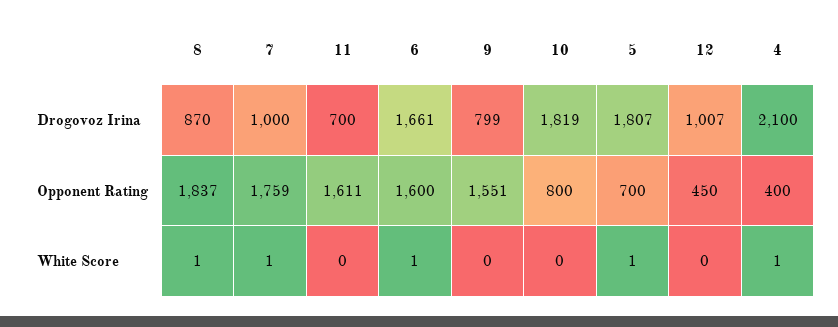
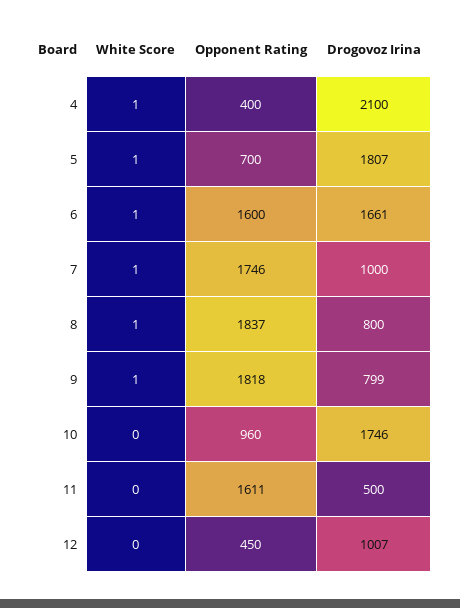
8, Drogovoz Irina: 870 -> 800
11, Drogovoz Irina: 700 -> 500
10, Drogovoz Irina: 1819 -> 1746
7, Opponent Rating: 1759 -> 1746
9, Opponent Rating: 1551 -> 1818
10, Opponent Rating: 800 -> 960
9, White Score: 0 -> 1

